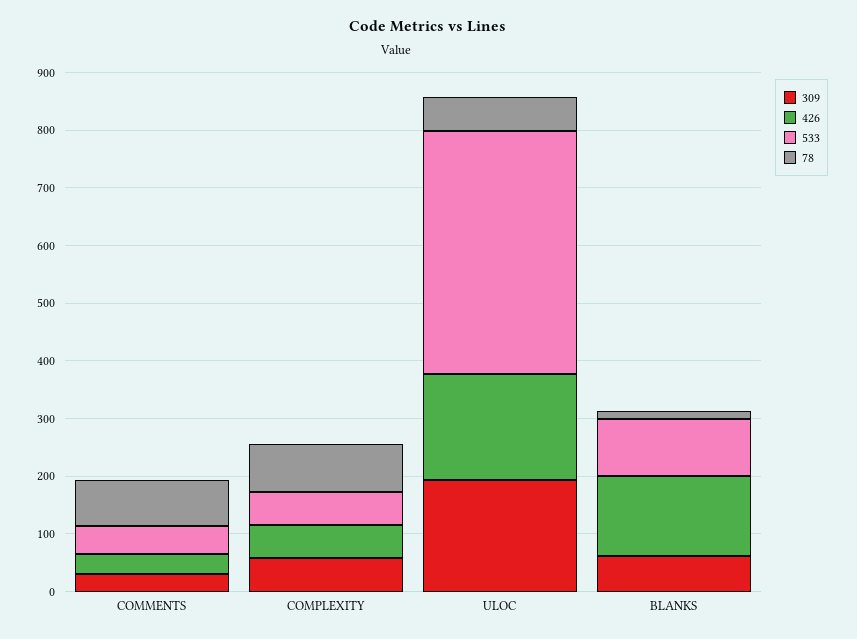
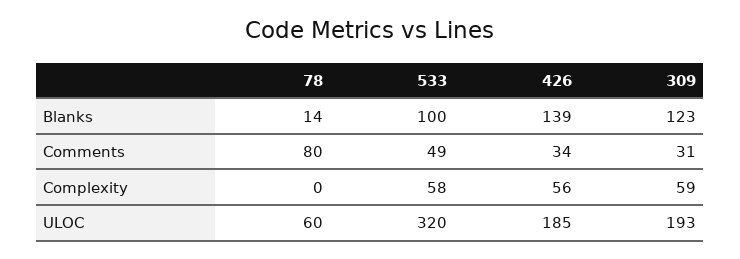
78, COMPLEXITY: 80 -> 0
533, ULOC: 420 -> 320
309, BLANKS: 60 -> 123

